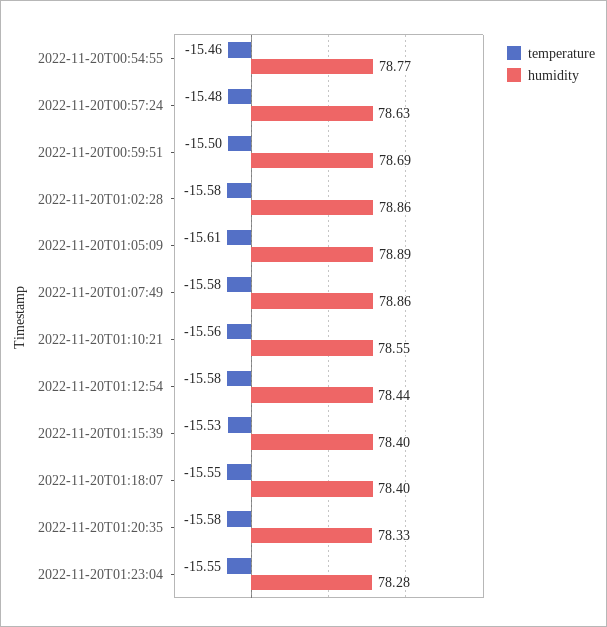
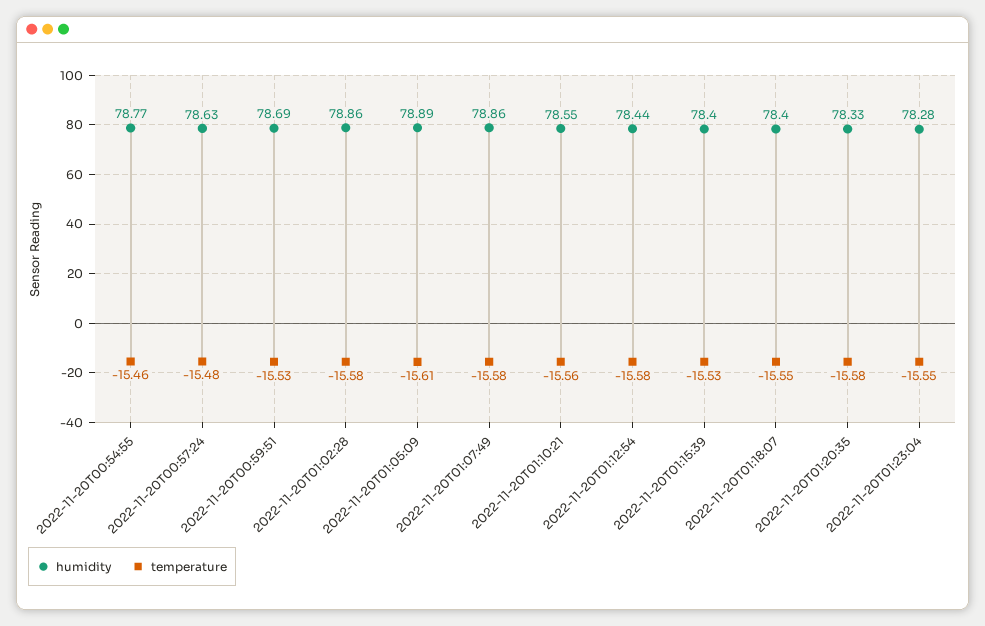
temperature, 2022-11-20T00:59:51: -15.5 -> -15.53

